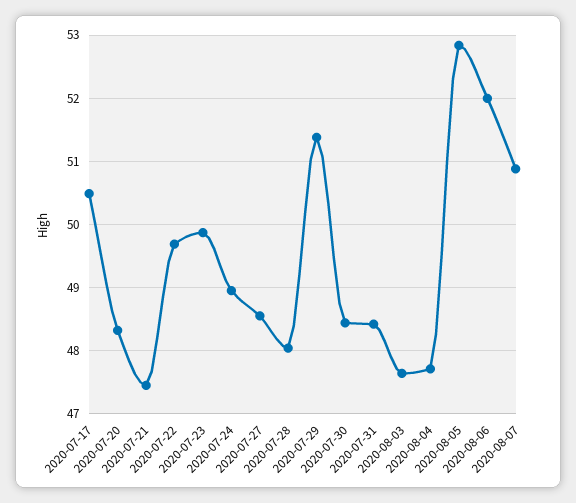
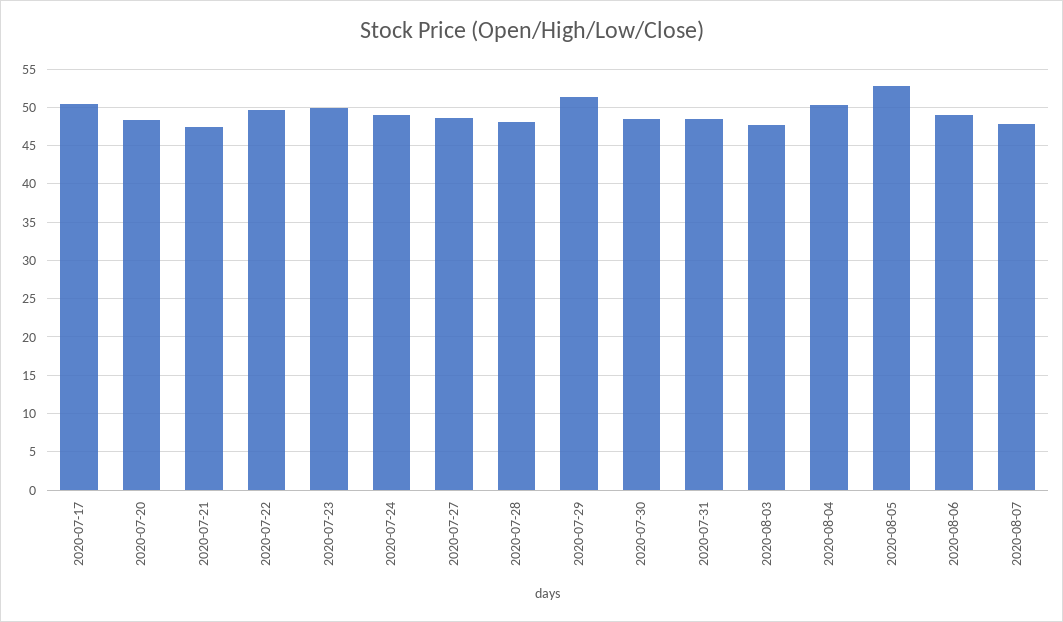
2020-08-04: 47.7 -> 50
2020-08-06: 52 -> 49
2020-08-07: 50.9 -> 48

